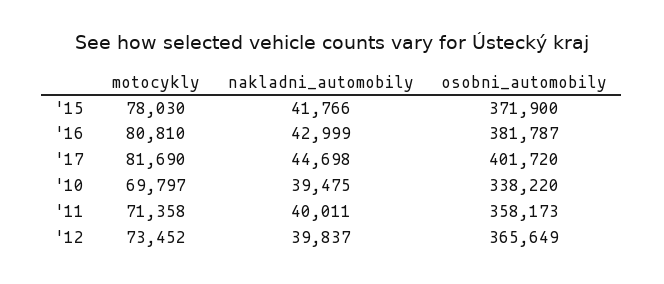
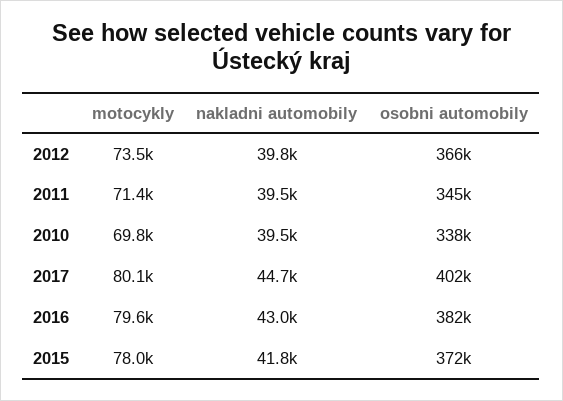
motocykly, '16: 80810 -> 79600
motocykly, '17: 81690 -> 80100
nakladni_automobily, '11: 40011 -> 39500
osobni_automobily, '11: 358173 -> 345000

